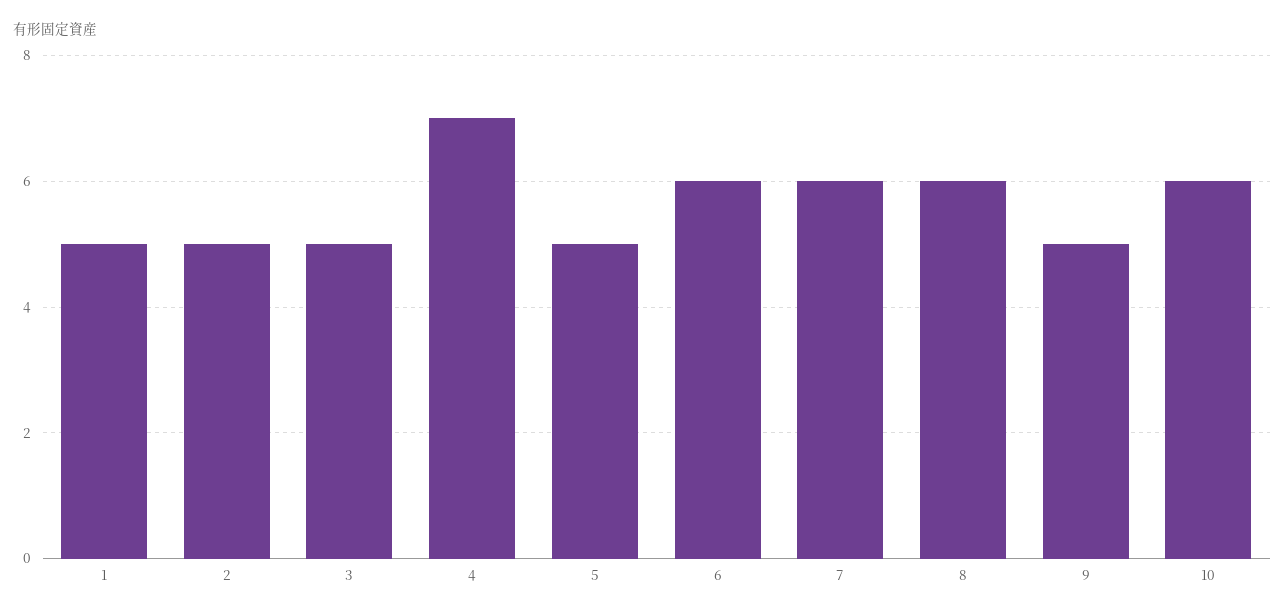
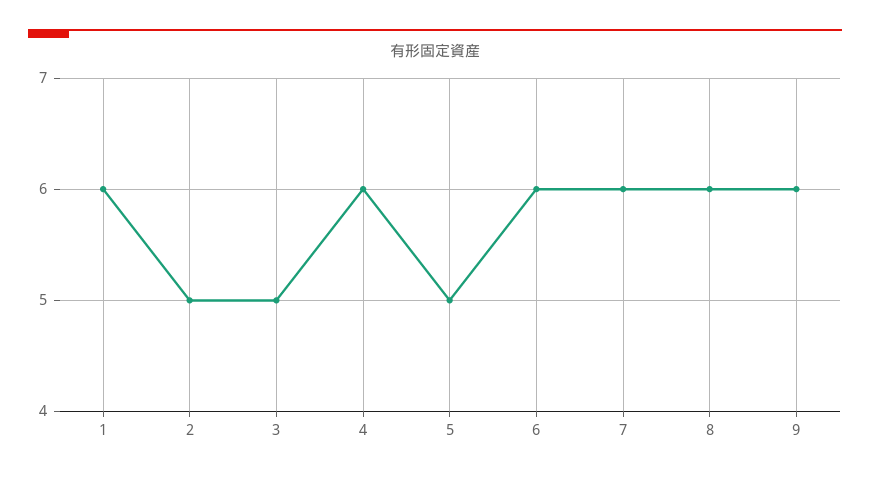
1: 5 -> 6
4: 7 -> 6
9: 5 -> 6
10: 6 -> none

